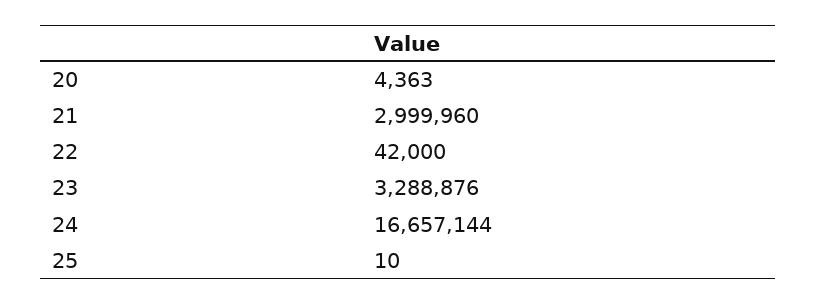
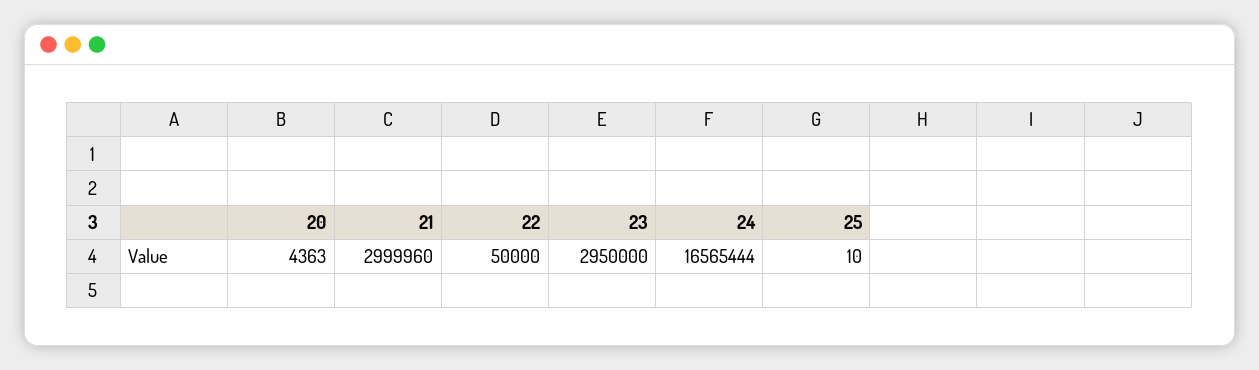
22: 42000 -> 50000
23: 3288876 -> 2950000
24: 16657144 -> 16565444

